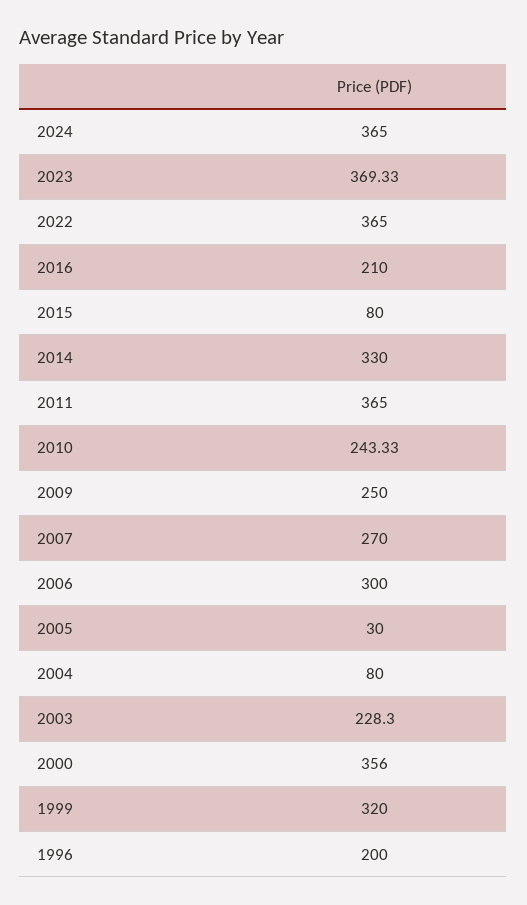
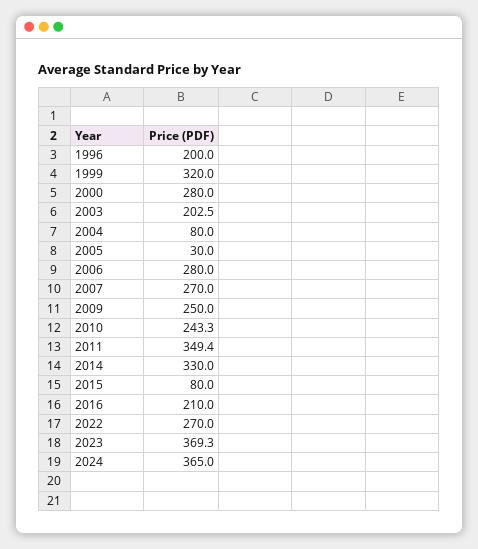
2022: 365 -> 270
2011: 365 -> 349.4
2006: 300 -> 280
2003: 228.3 -> 202.5
2000: 356 -> 280

